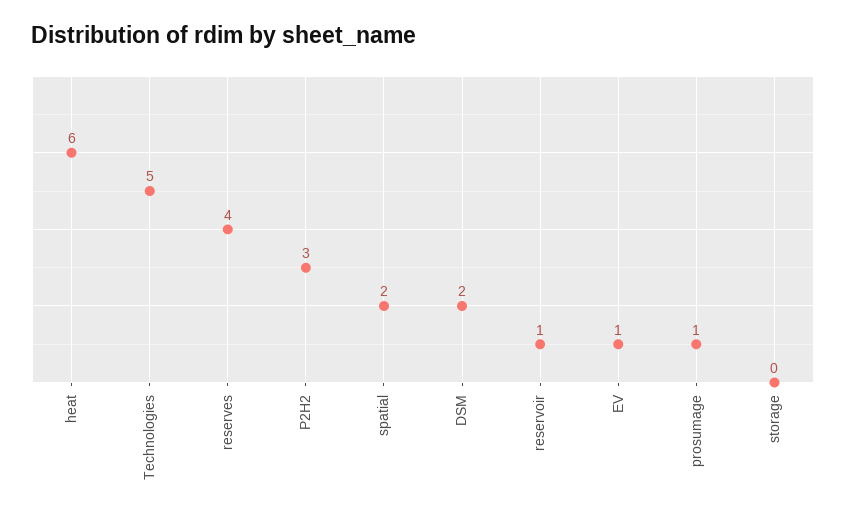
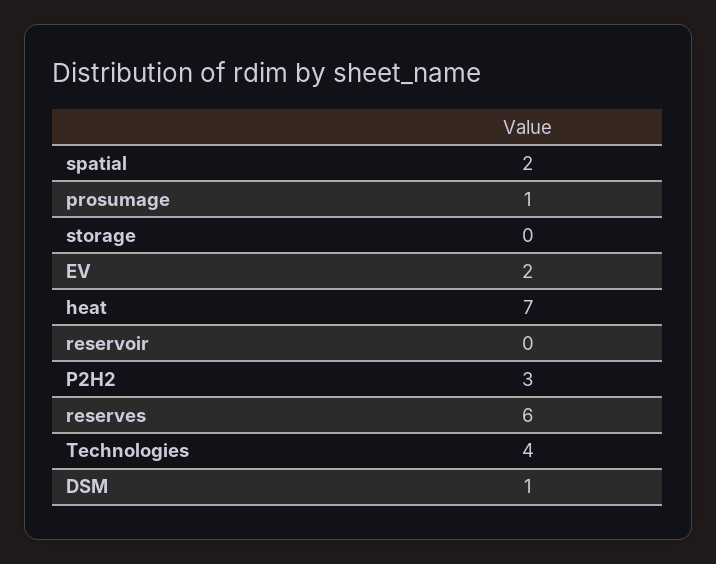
heat: 6 -> 7
Technologies: 5 -> 4
reserves: 4 -> 6
DSM: 2 -> 1
reservoir: 1 -> 0
EV: 1 -> 2

